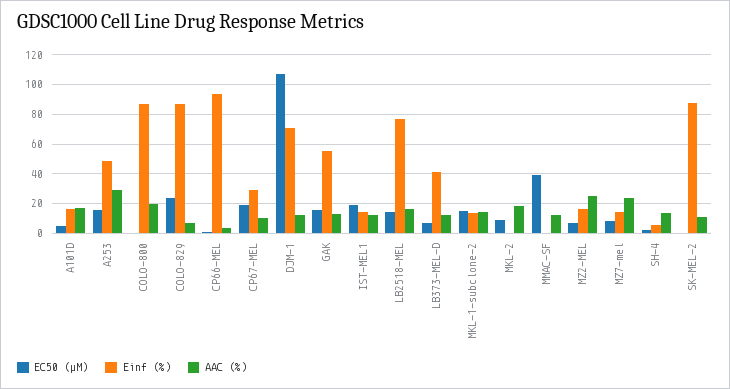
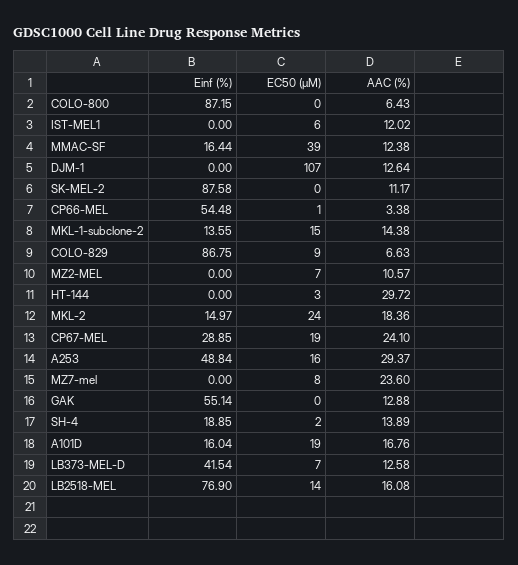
EC50 (µM), A101D: 5 -> 19
AAC (%), COLO-800: 20 -> 6.43
EC50 (µM), COLO-829: 25 -> 9
Einf (%), CP66-MEL: 95 -> 54.48
AAC (%), CP67-MEL: 10 -> 24.1
Einf (%), DJM-1: 70 -> 0
EC50 (µM), GAK: 15 -> 0
EC50 (µM), IST-MEL1: 20 -> 6
Einf (%), IST-MEL1: 15 -> 0
EC50 (µM), MKL-2: 10 -> 24
Einf (%), MKL-2: 0 -> 14.97
Einf (%), MMAC-SF: 0 -> 16.44
Einf (%), MZ2-MEL: 15 -> 0
AAC (%), MZ2-MEL: 25 -> 10.57
Einf (%), MZ7-mel: 15 -> 0
Einf (%), SH-4: 5 -> 18.85
Einf (%), HT-144: none -> 0
EC50 (µM), HT-144: none -> 3
AAC (%), HT-144: none -> 29.72

